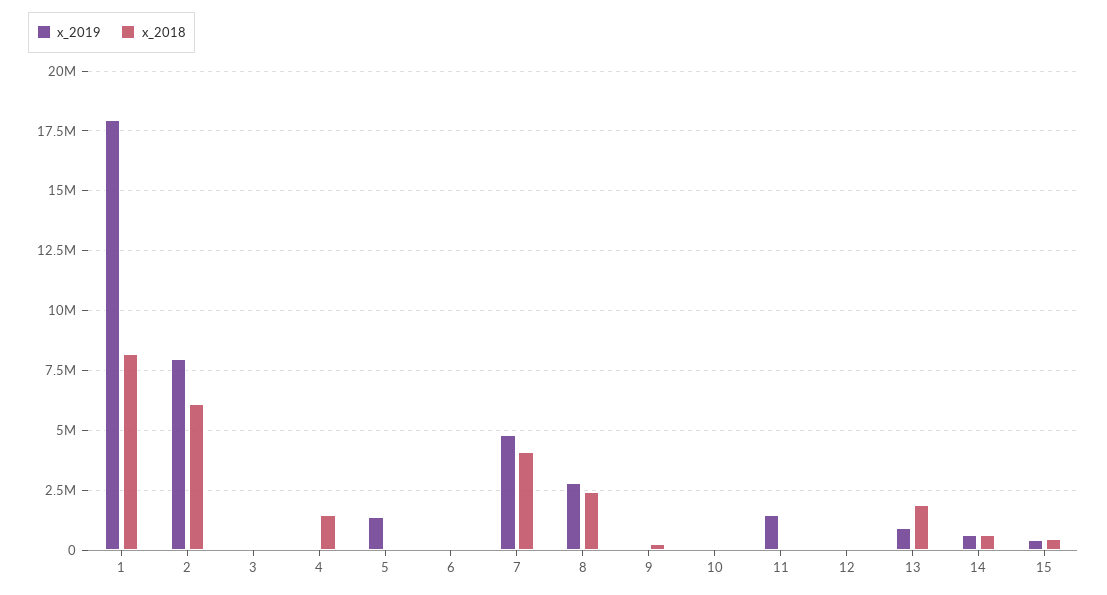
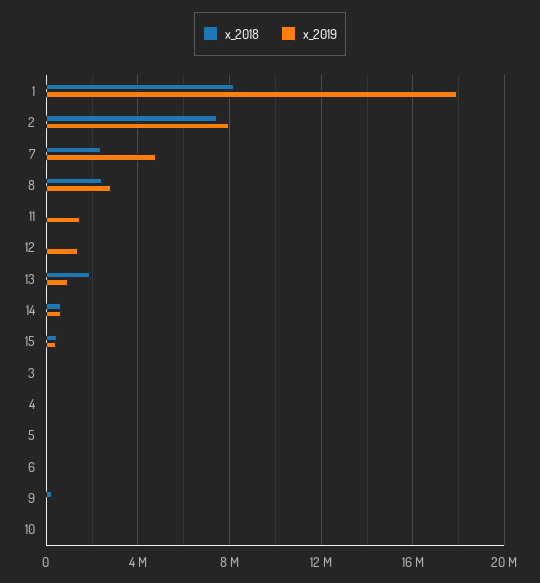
x_2018, 2: 6000000 -> 7500000
x_2018, 4: 1500000 -> 0
x_2019, 5: 1500000 -> 0
x_2018, 7: 4000000 -> 2500000
x_2019, 12: 0 -> 1500000

